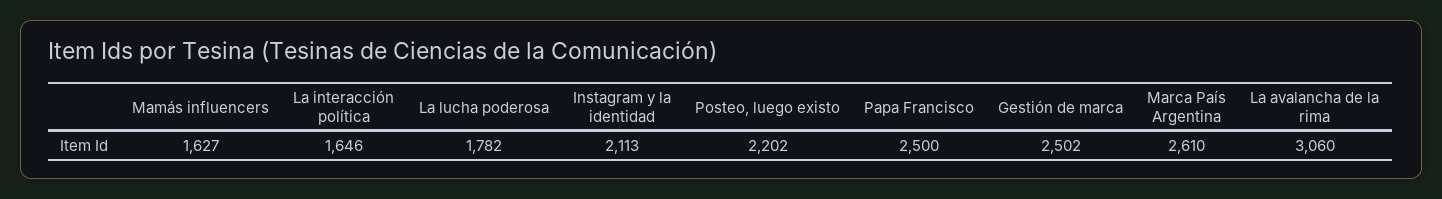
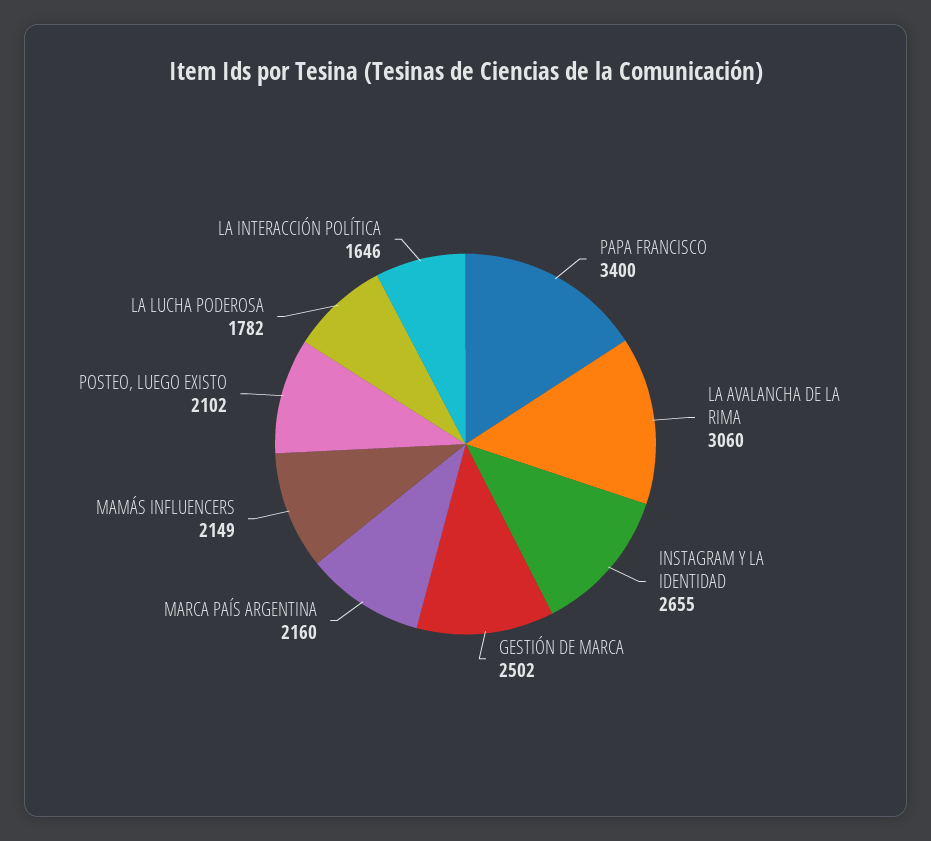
Mamás influencers: 1627 -> 2149
Instagram y la identidad: 2113 -> 2655
Posteo, luego existo: 2202 -> 2102
Papa Francisco: 2500 -> 3400
Marca País Argentina: 2610 -> 2160

